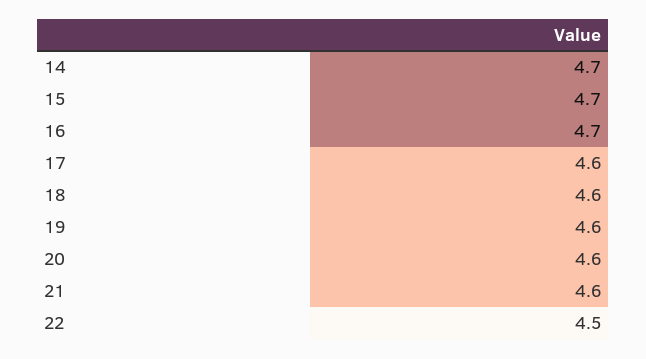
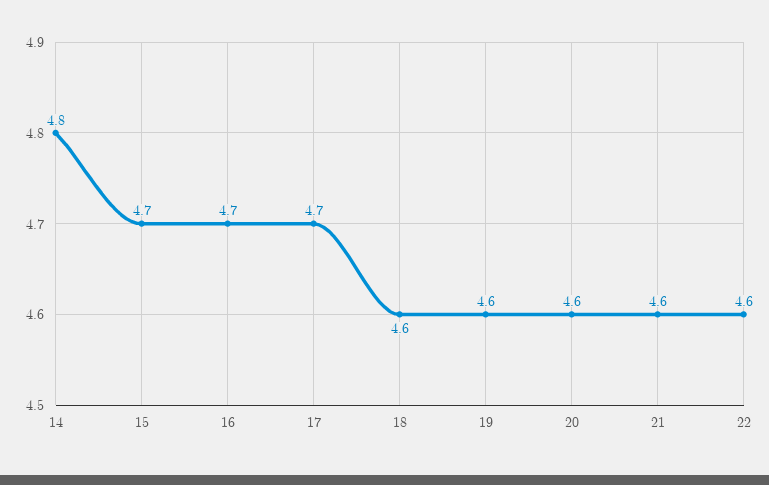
14: 4.7 -> 4.8
17: 4.6 -> 4.7
22: 4.5 -> 4.6

